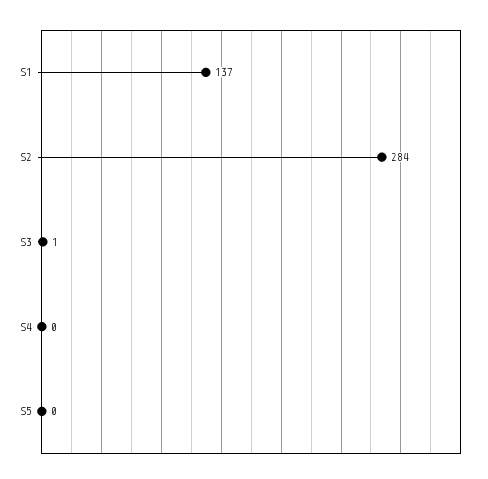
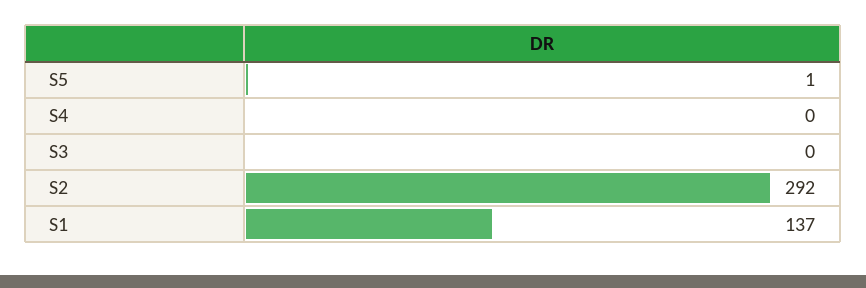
S2: 284 -> 292
S3: 1 -> 0
S5: 0 -> 1

